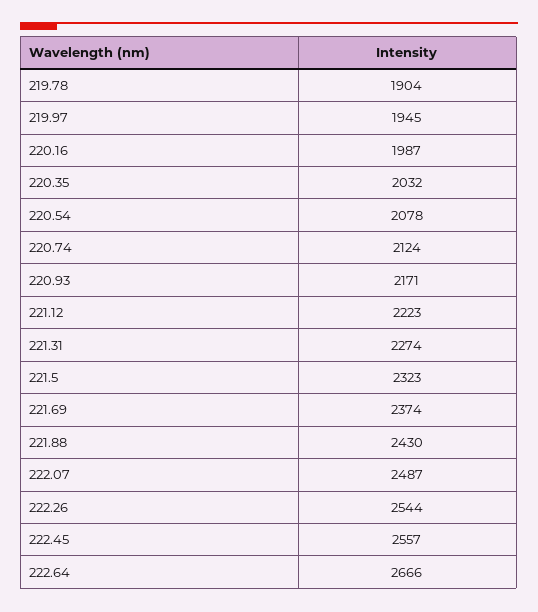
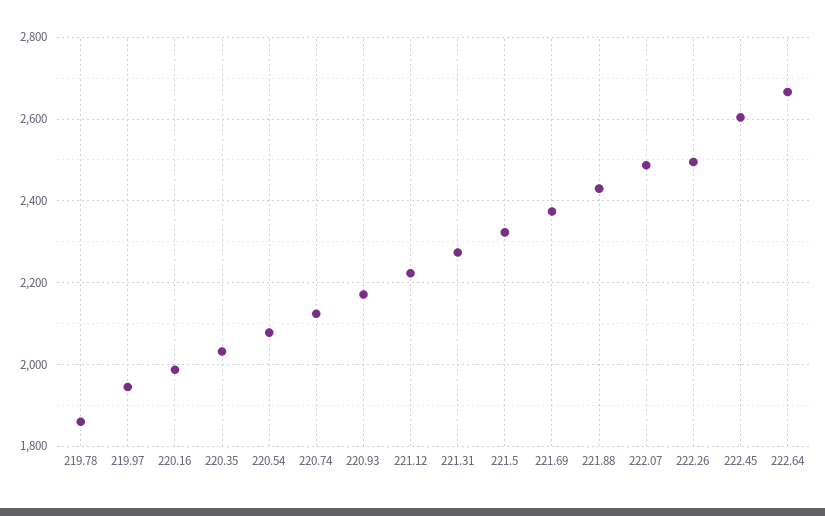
219.78: 1904 -> 1860
222.26: 2544 -> 2500
222.45: 2557 -> 2600

